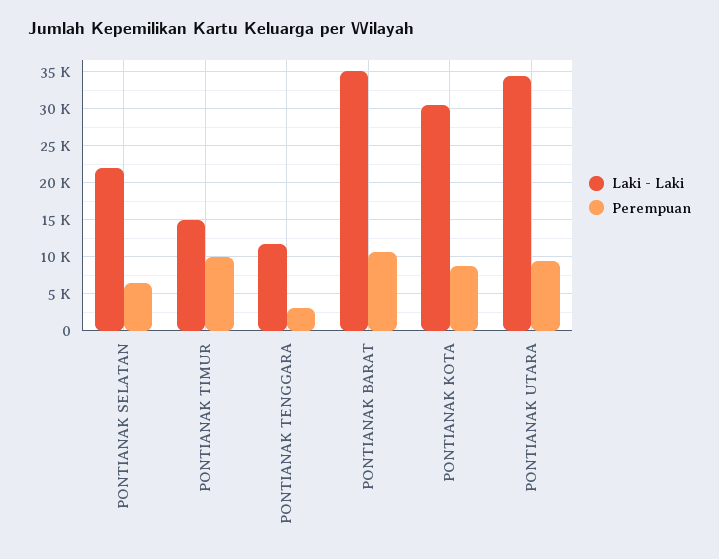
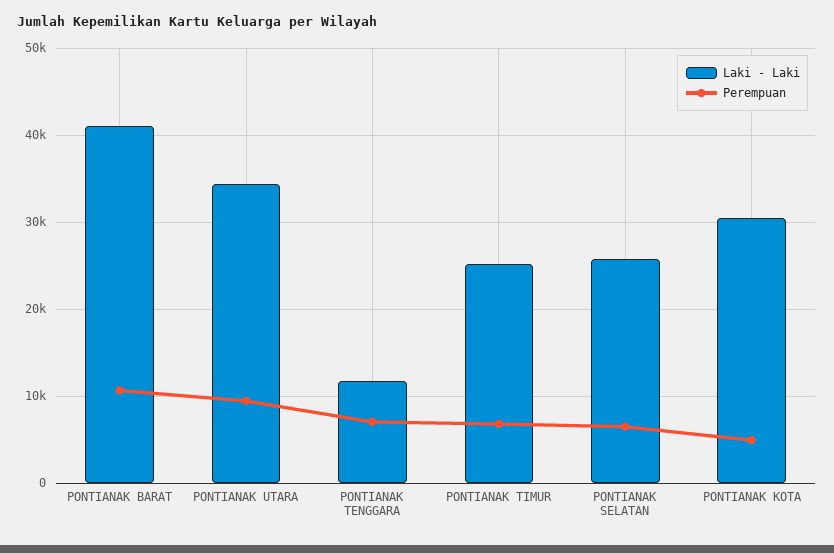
Laki - Laki, PONTIANAK SELATAN: 22000 -> 26000
Laki - Laki, PONTIANAK TIMUR: 15000 -> 25000
Perempuan, PONTIANAK TIMUR: 10000 -> 7000
Perempuan, PONTIANAK TENGGARA: 3000 -> 7000
Laki - Laki, PONTIANAK BARAT: 35000 -> 41000
Perempuan, PONTIANAK KOTA: 9000 -> 5000

